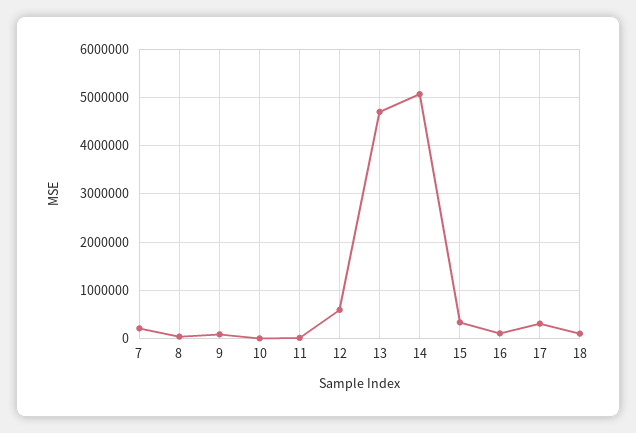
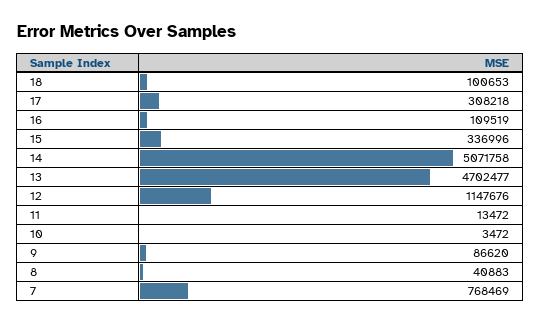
7: 200000 -> 768469
12: 600000 -> 1147676

